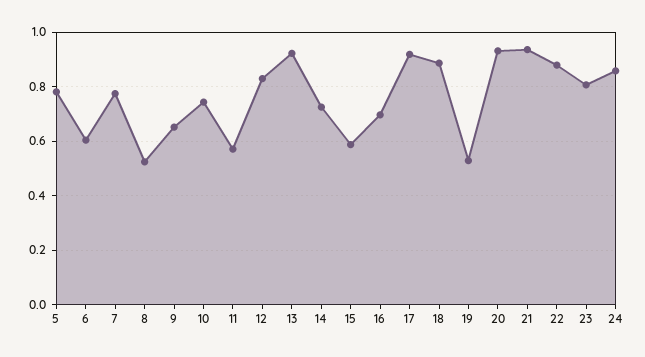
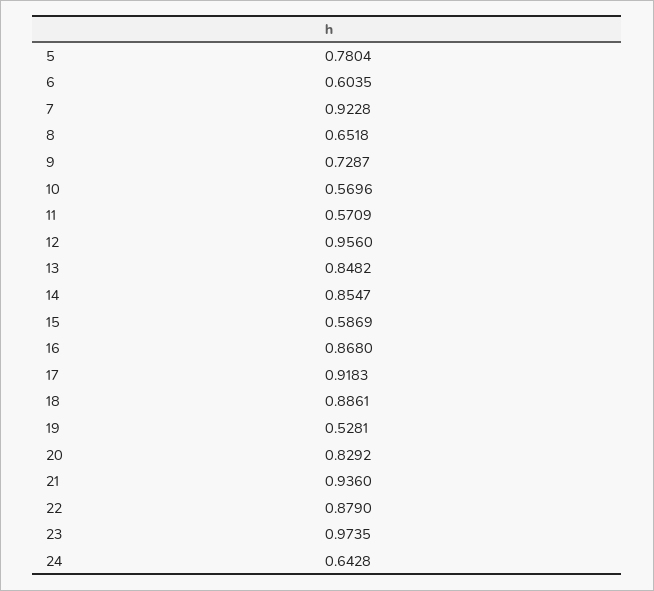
7: 0.775 -> 0.9228
8: 0.525 -> 0.6518
9: 0.65 -> 0.7287
10: 0.75 -> 0.5696
12: 0.825 -> 0.956
13: 0.925 -> 0.8482
14: 0.725 -> 0.8547
16: 0.7 -> 0.868
20: 0.925 -> 0.8292
23: 0.8 -> 0.9735
24: 0.85 -> 0.6428

